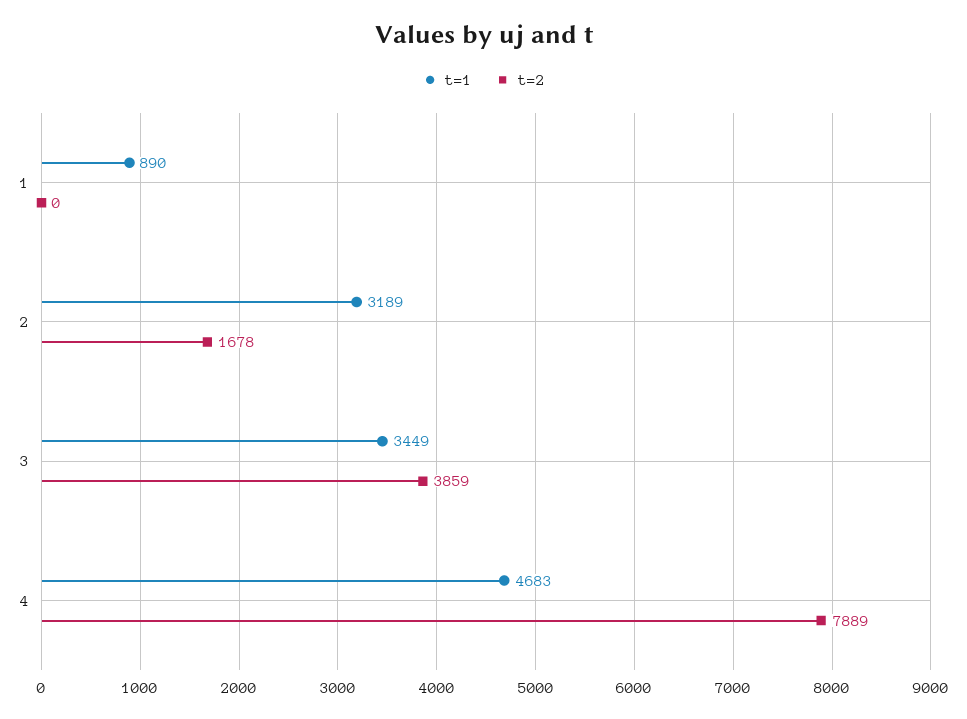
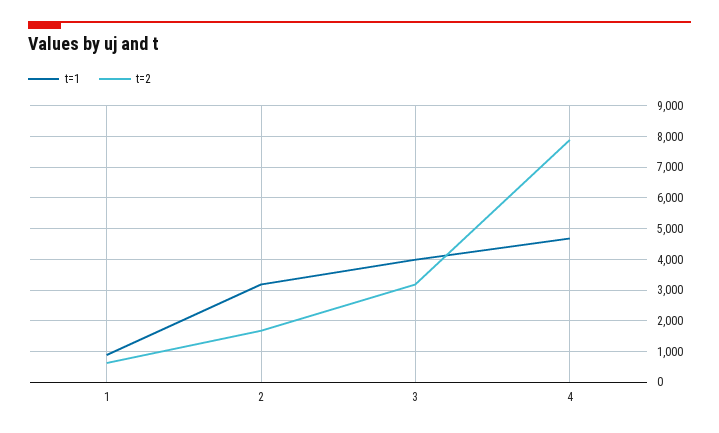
t=2, 1: 0 -> 600
t=1, 3: 3449 -> 4000
t=2, 3: 3859 -> 3200

